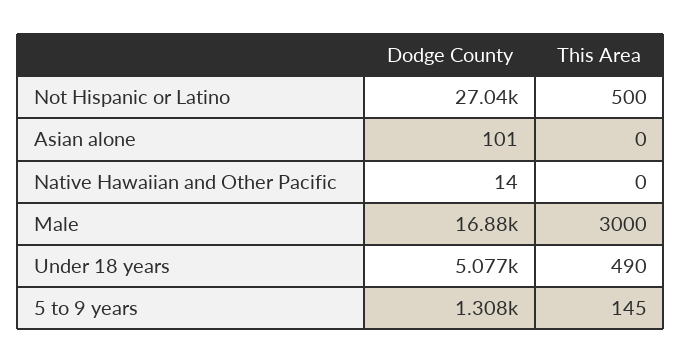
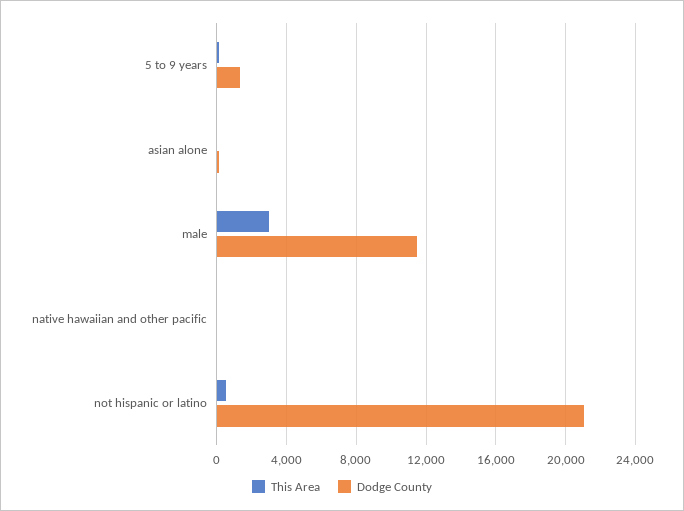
Dodge County, Not Hispanic or Latino: 27040 -> 21000
Dodge County, Male: 16880 -> 11500
Dodge County, Under 18 years: 5077 -> none
This Area, Under 18 years: 490 -> none

